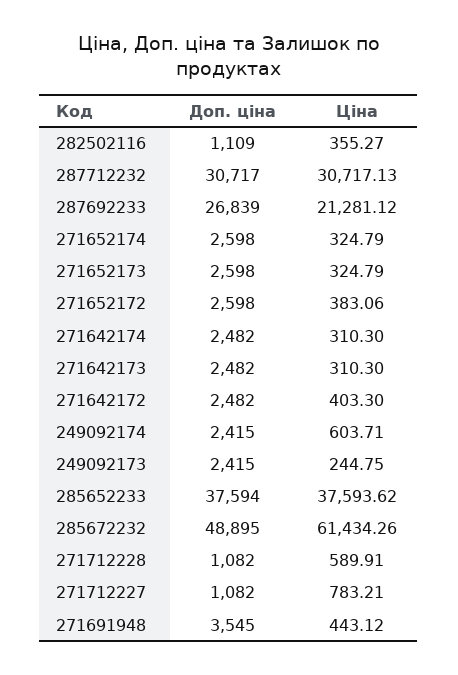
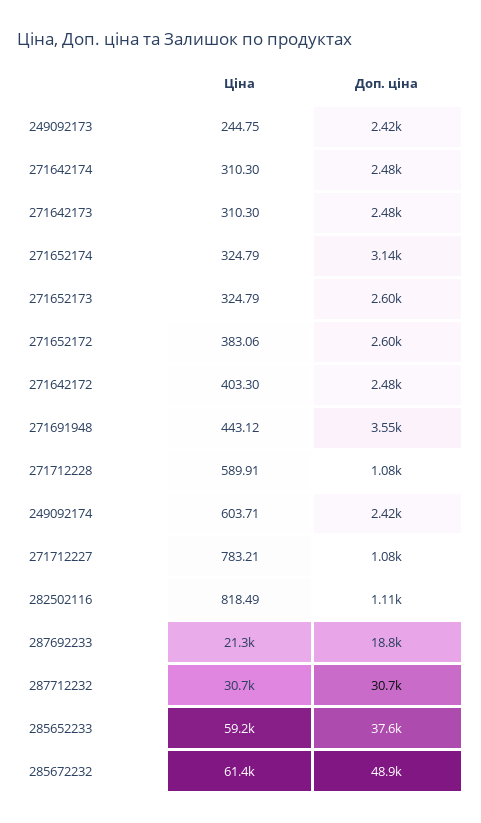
Ціна, 282502116: 355.27 -> 818.49
Доп. ціна, 287692233: 26839 -> 18800
Доп. ціна, 271652174: 2598 -> 3140
Ціна, 285652233: 37593.62 -> 59200

